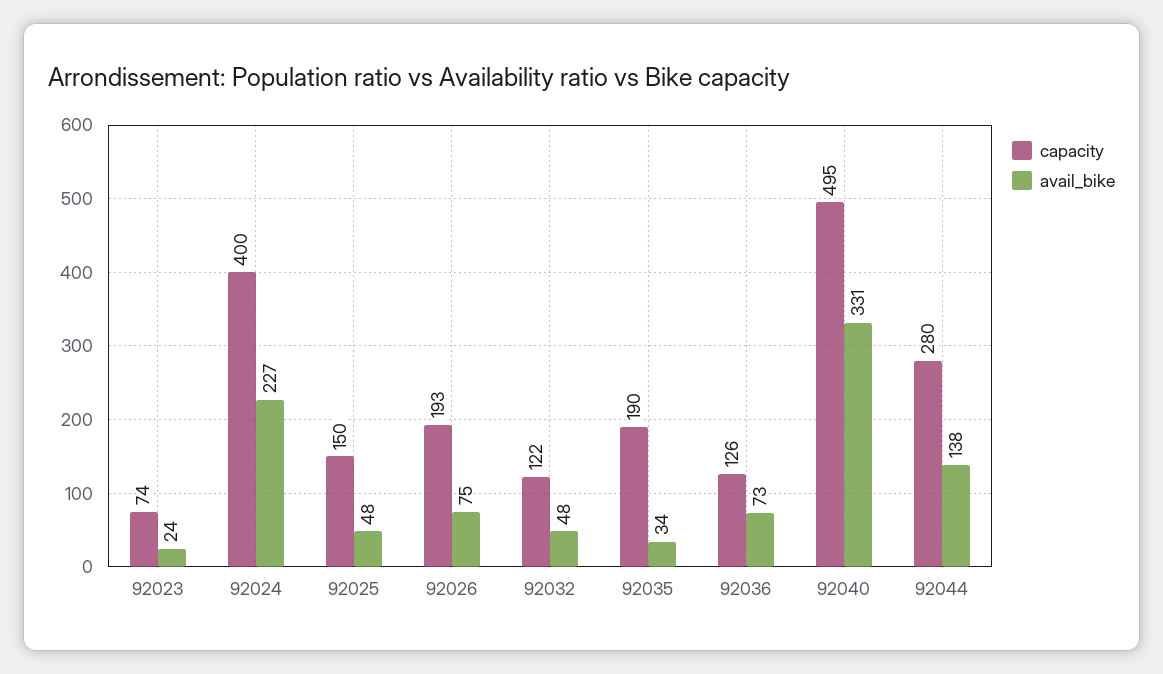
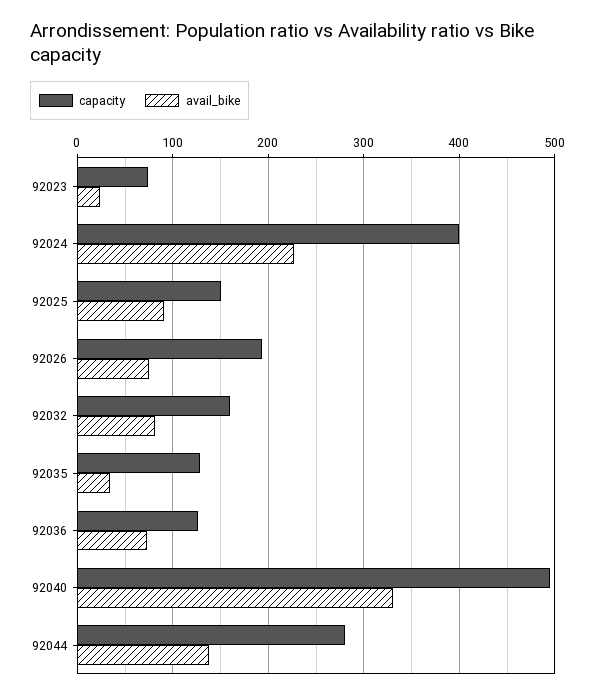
avail_bike, 92025: 48 -> 90
capacity, 92032: 122 -> 160
avail_bike, 92032: 48 -> 80
capacity, 92035: 190 -> 130

